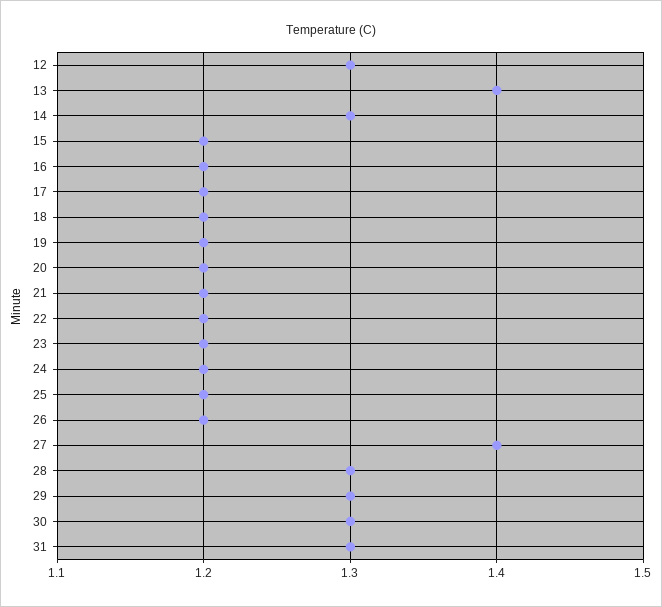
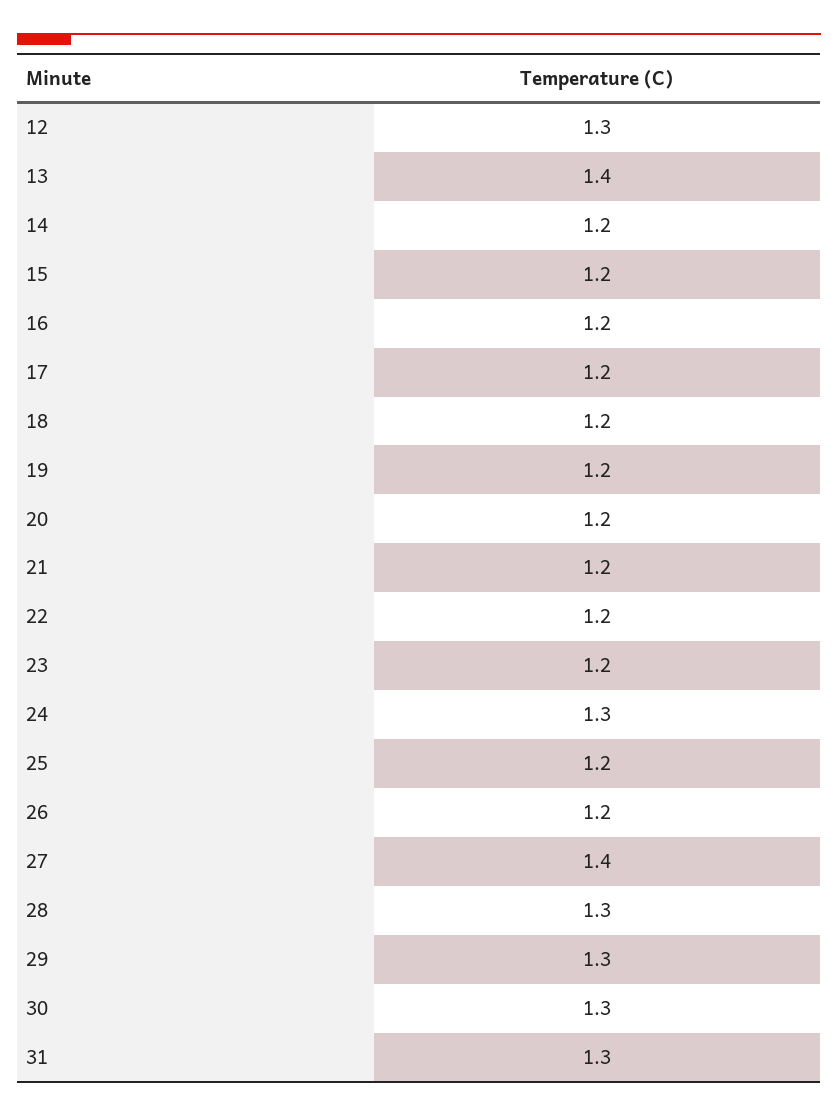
14: 1.3 -> 1.2
24: 1.2 -> 1.3

